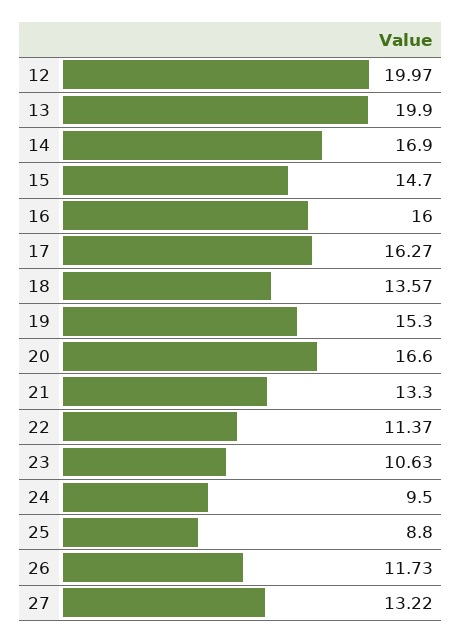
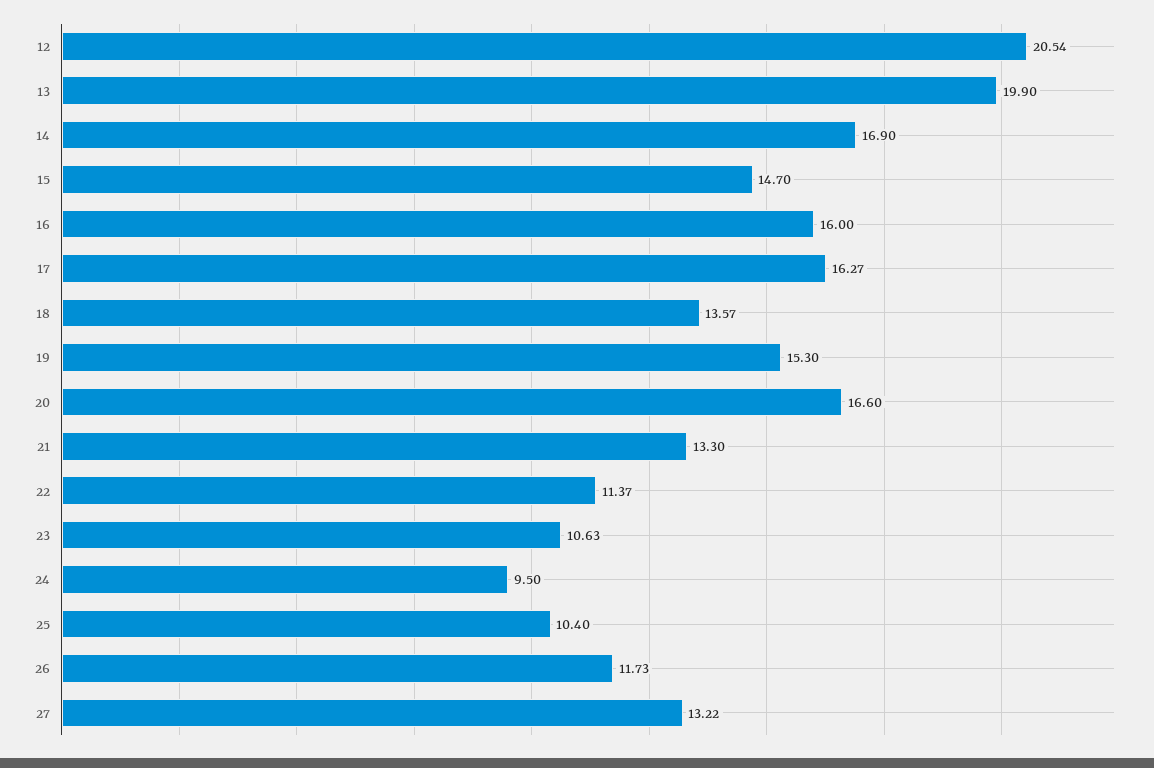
12: 19.97 -> 20.54
25: 8.8 -> 10.4

